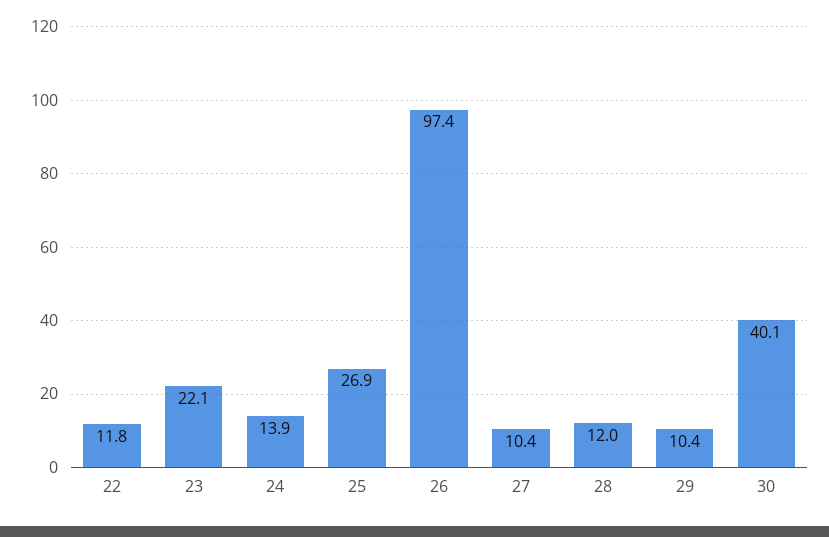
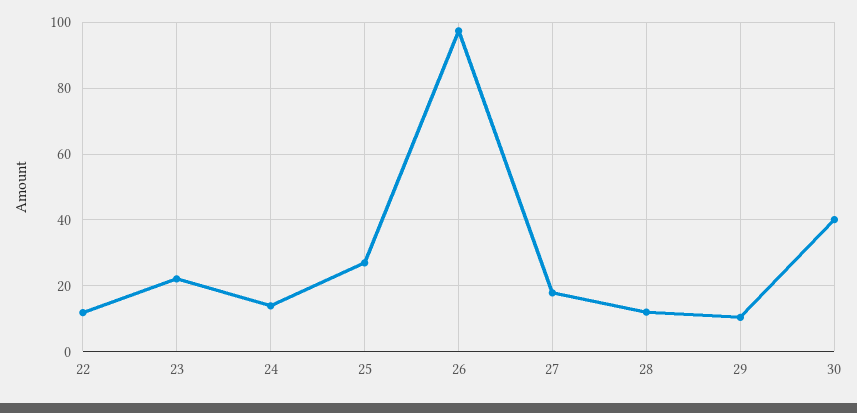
27: 10.4 -> 18

